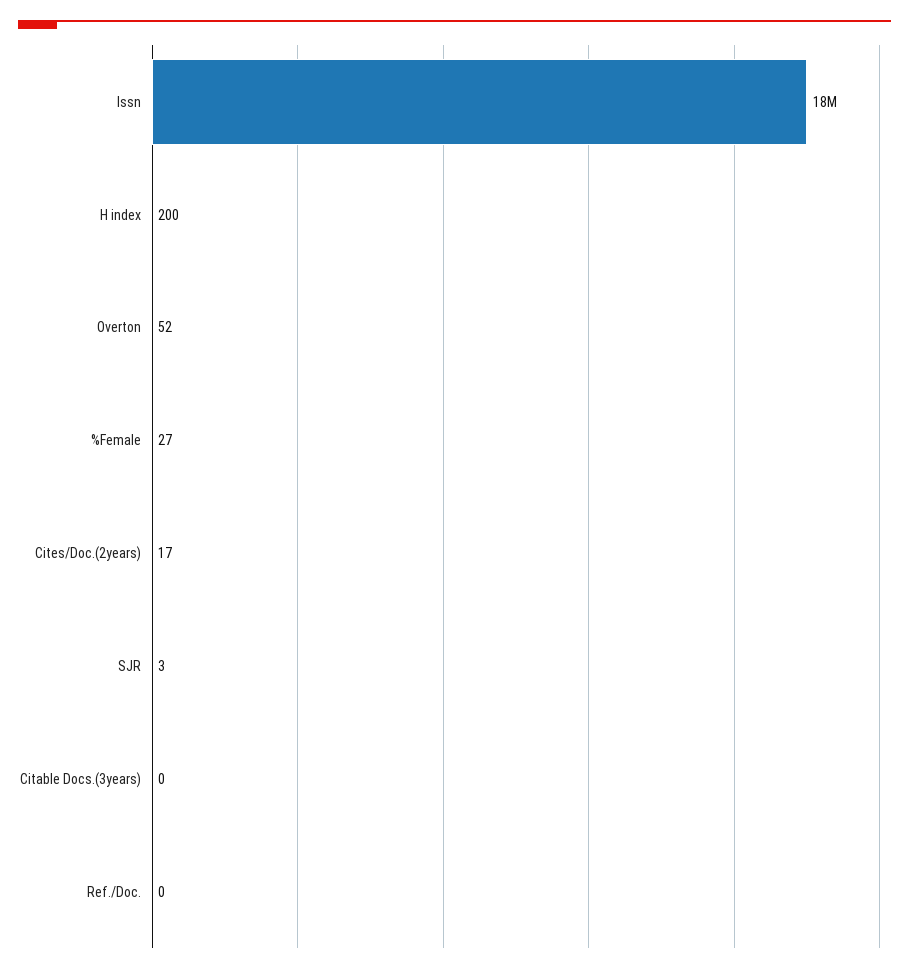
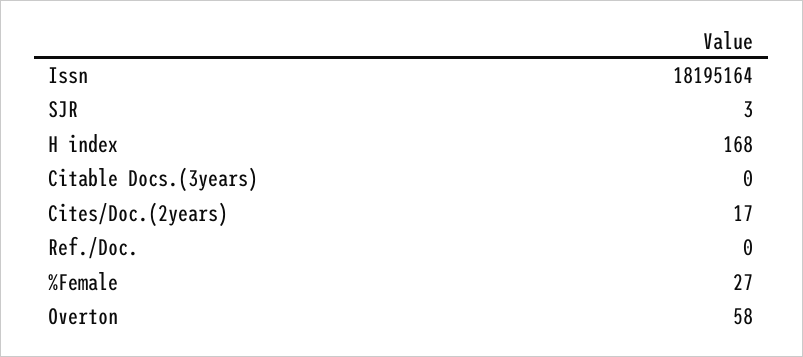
H index: 200 -> 168
Overton: 52 -> 58

